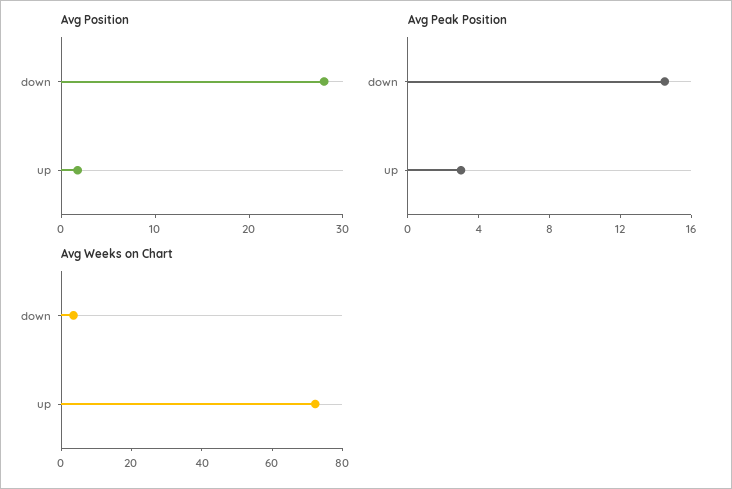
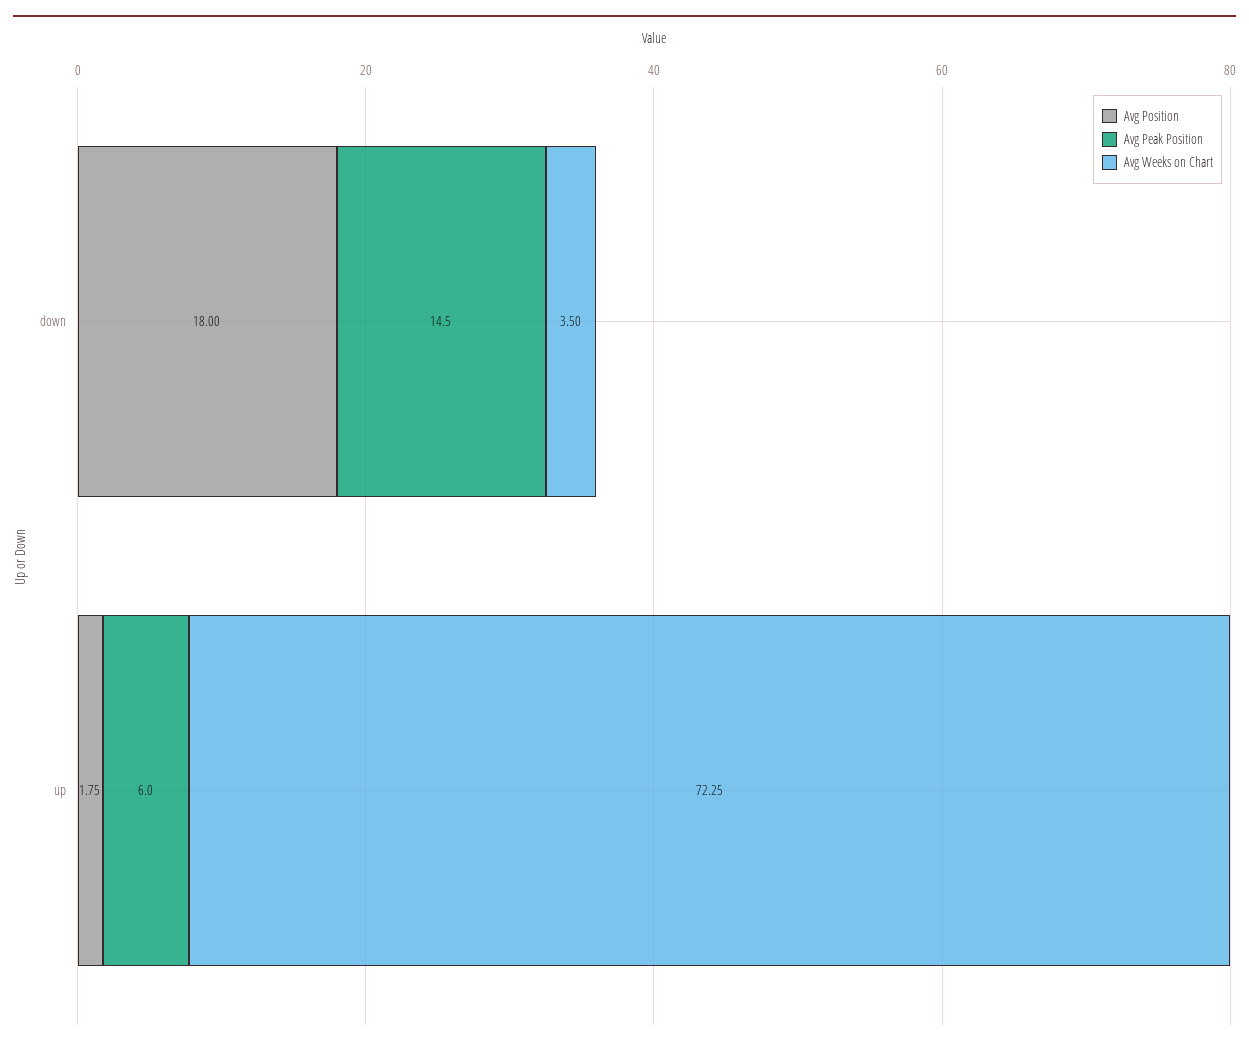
Avg Position, down: 28 -> 18
Avg Peak Position, up: 3 -> 6

